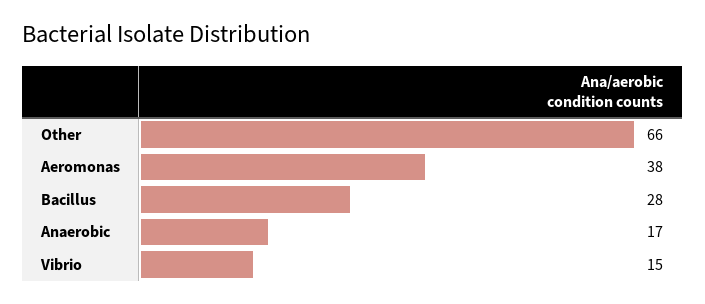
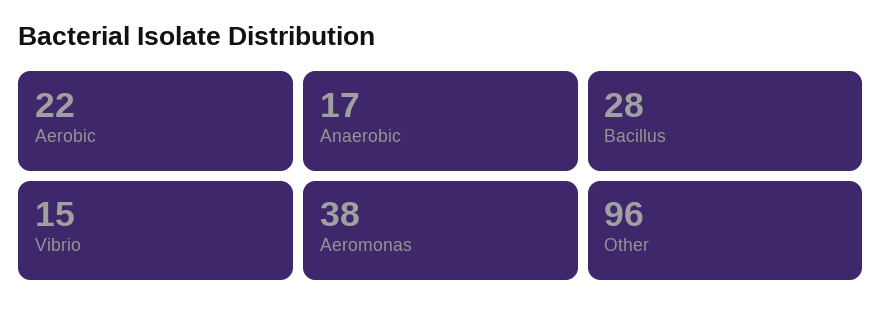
Other: 66 -> 96
Aerobic: none -> 22

